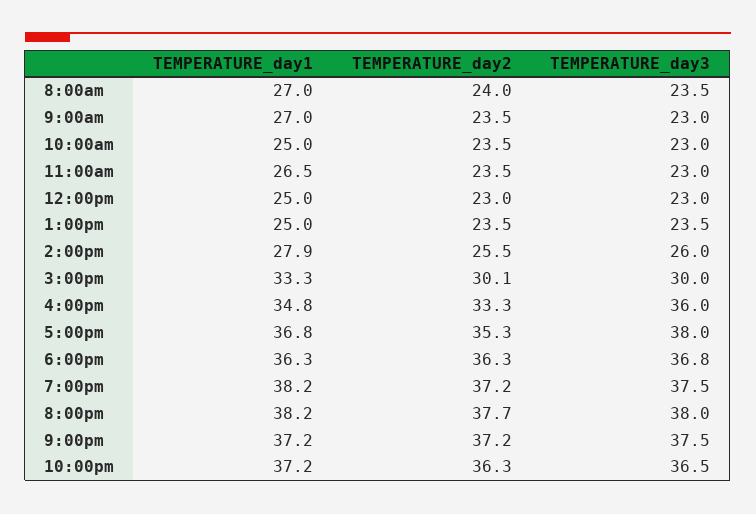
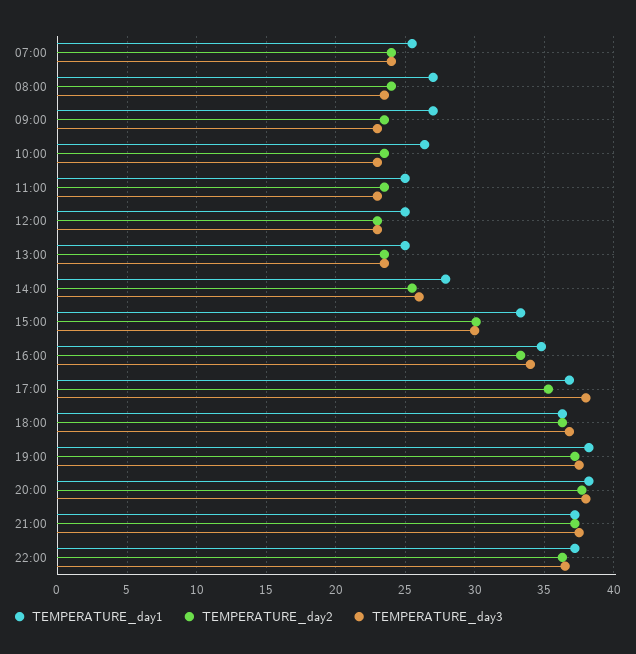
TEMPERATURE_day1, 10:00am: 25 -> 26.5
TEMPERATURE_day1, 11:00am: 26.5 -> 25
TEMPERATURE_day3, 4:00pm: 36 -> 34
TEMPERATURE_day1, 07:00: none -> 25.5
TEMPERATURE_day2, 07:00: none -> 24
TEMPERATURE_day3, 07:00: none -> 24

